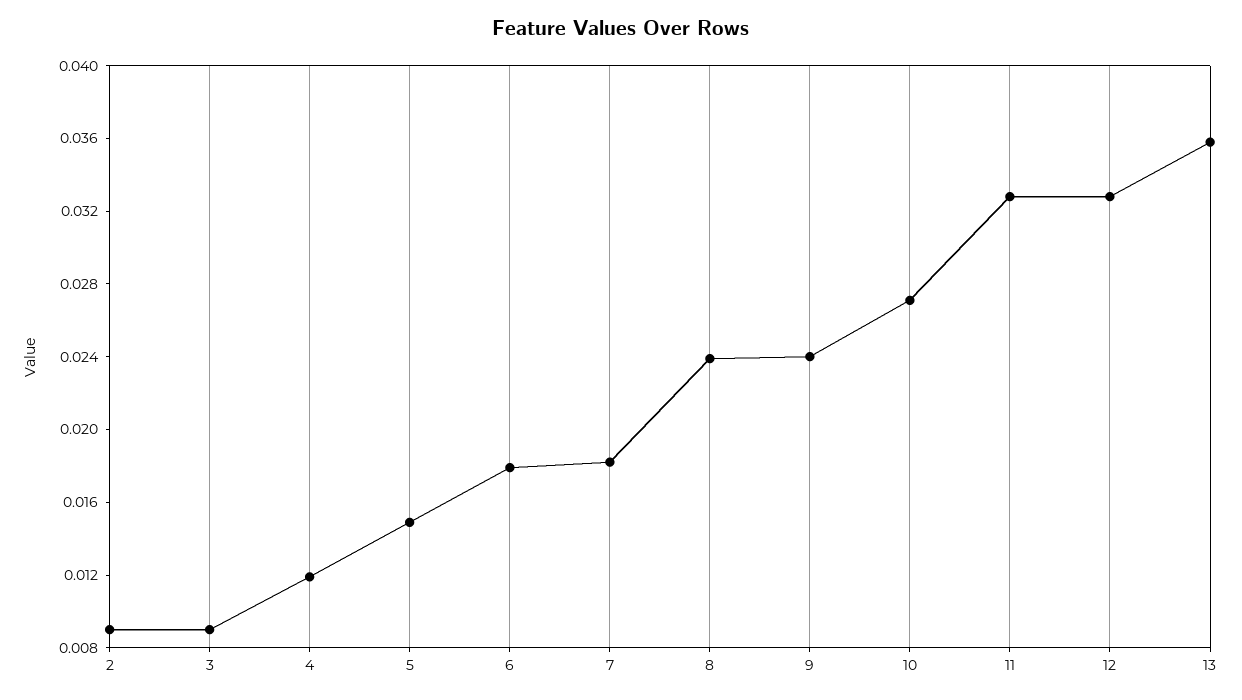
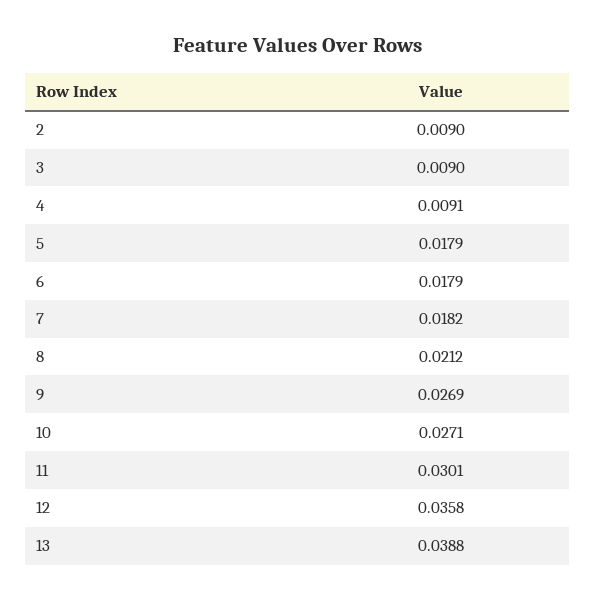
4: 0.012 -> 0.0091
5: 0.015 -> 0.0179
8: 0.024 -> 0.0212
9: 0.024 -> 0.0269
11: 0.033 -> 0.0301
12: 0.033 -> 0.0358
13: 0.036 -> 0.0388

